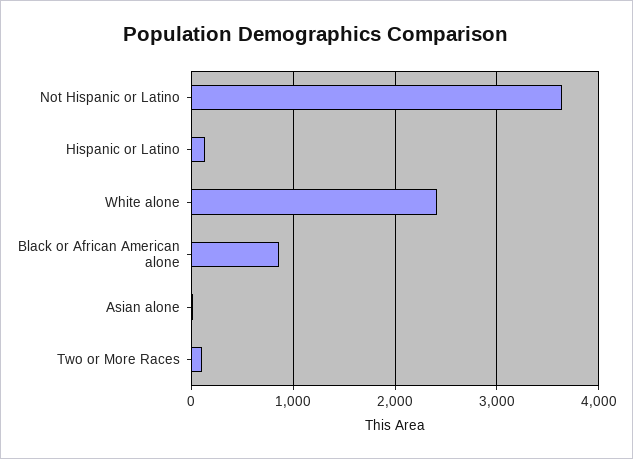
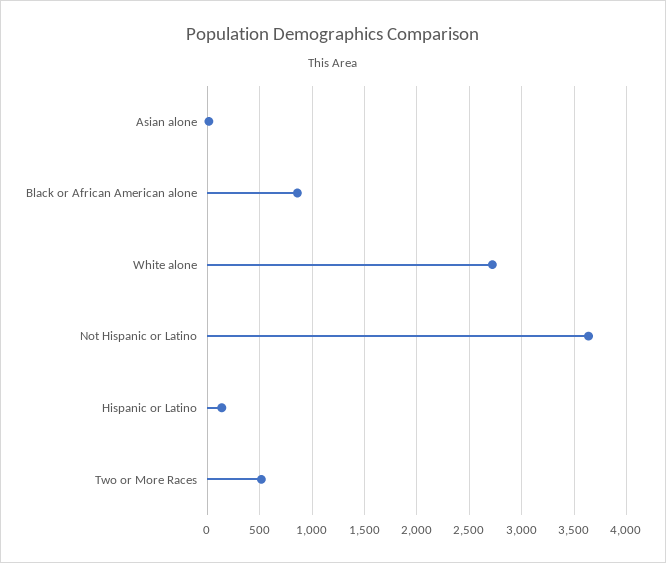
White alone: 2400 -> 2700
Two or More Races: 100 -> 500

